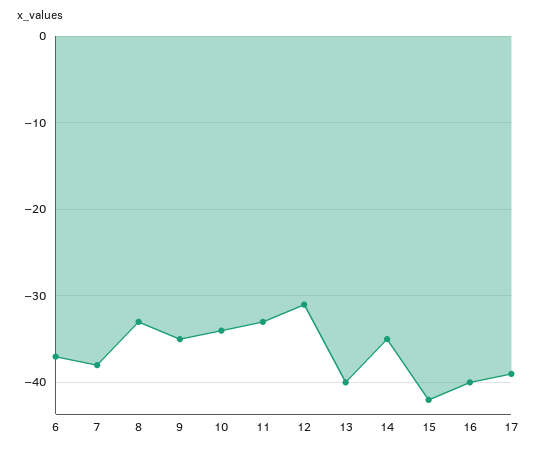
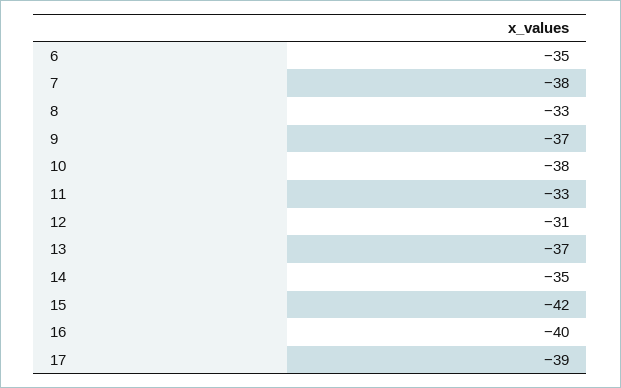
6: -37 -> -35
9: -35 -> -37
10: -34 -> -38
13: -40 -> -37

